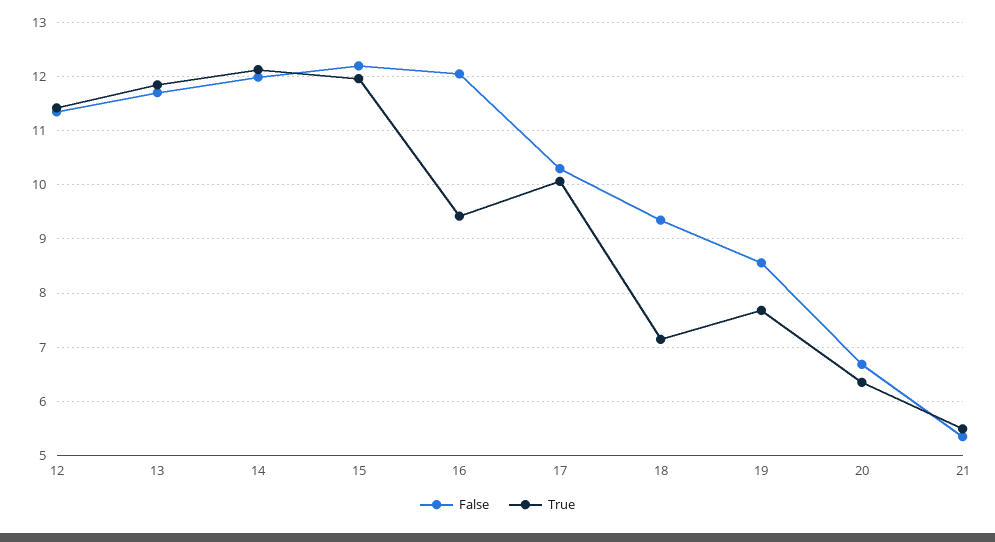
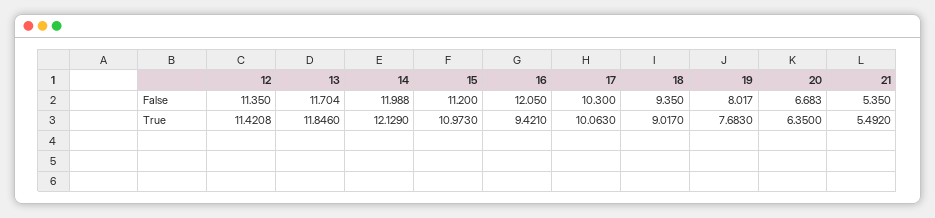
False, 15: 12.2 -> 11.2
True, 15: 12 -> 10.973
True, 18: 7.2 -> 9.017
False, 19: 8.6 -> 8.017

